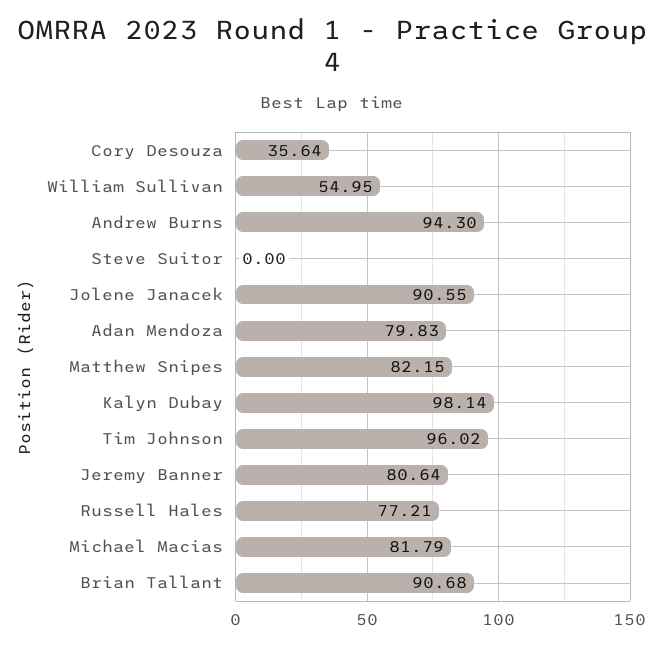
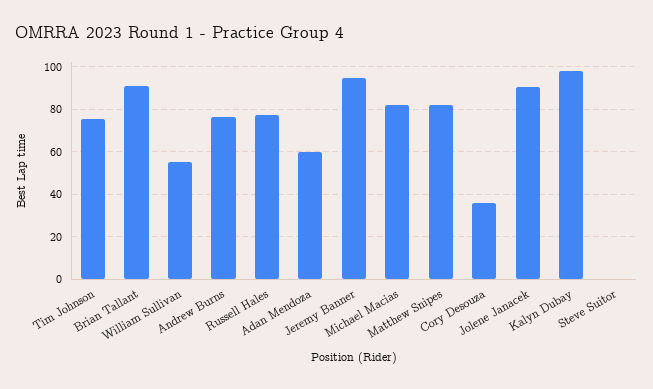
Andrew Burns: 94.3 -> 75
Adan Mendoza: 79.83 -> 60
Tim Johnson: 96.02 -> 75
Jeremy Banner: 80.64 -> 95

